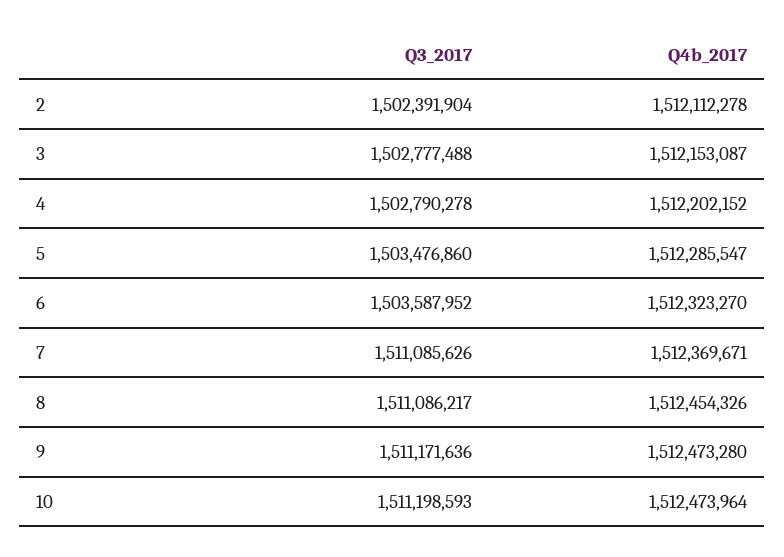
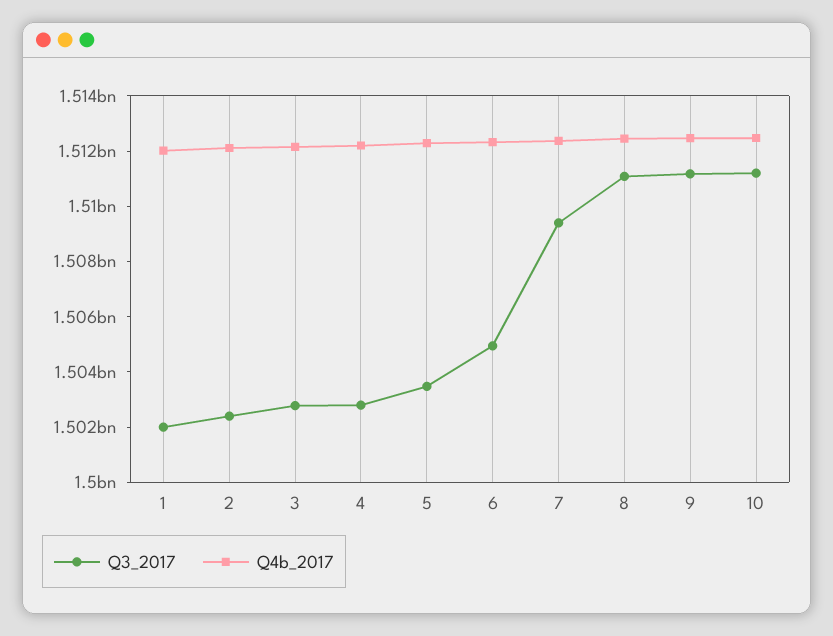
Q3_2017, 6: 1503587952 -> 1505000000
Q3_2017, 7: 1511085626 -> 1509500000
Q3_2017, 1: none -> 1502000000
Q4b_2017, 1: none -> 1512000000

